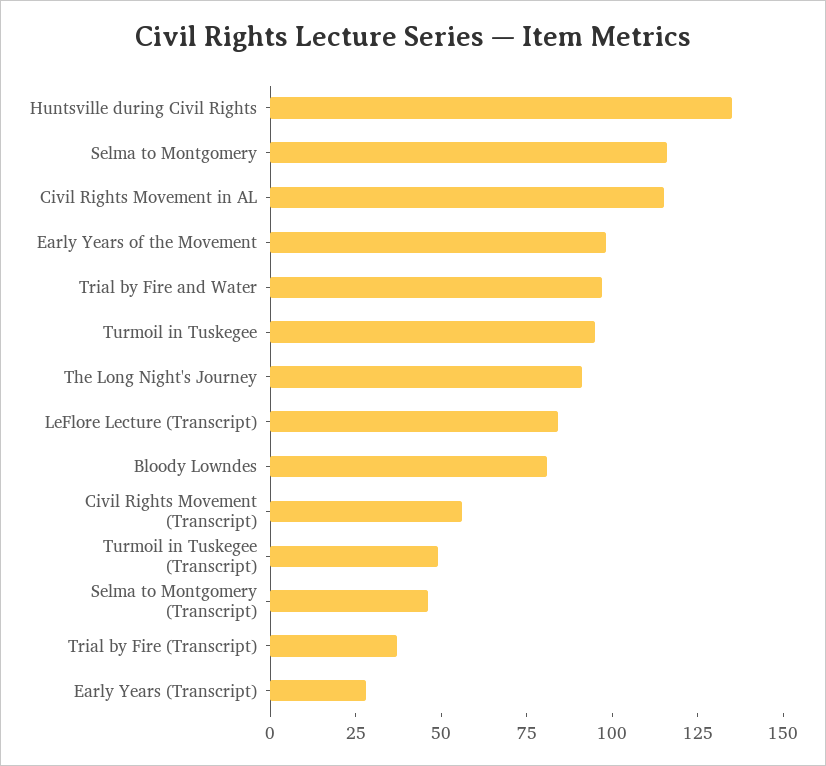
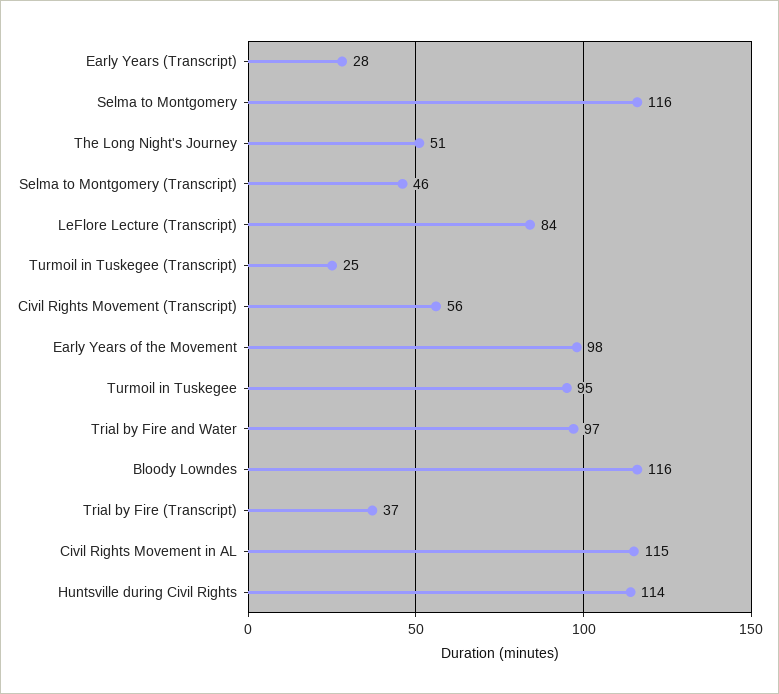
Huntsville during Civil Rights: 135 -> 114
The Long Night's Journey: 90 -> 51
Bloody Lowndes: 80 -> 116
Turmoil in Tuskegee (Transcript): 50 -> 25

